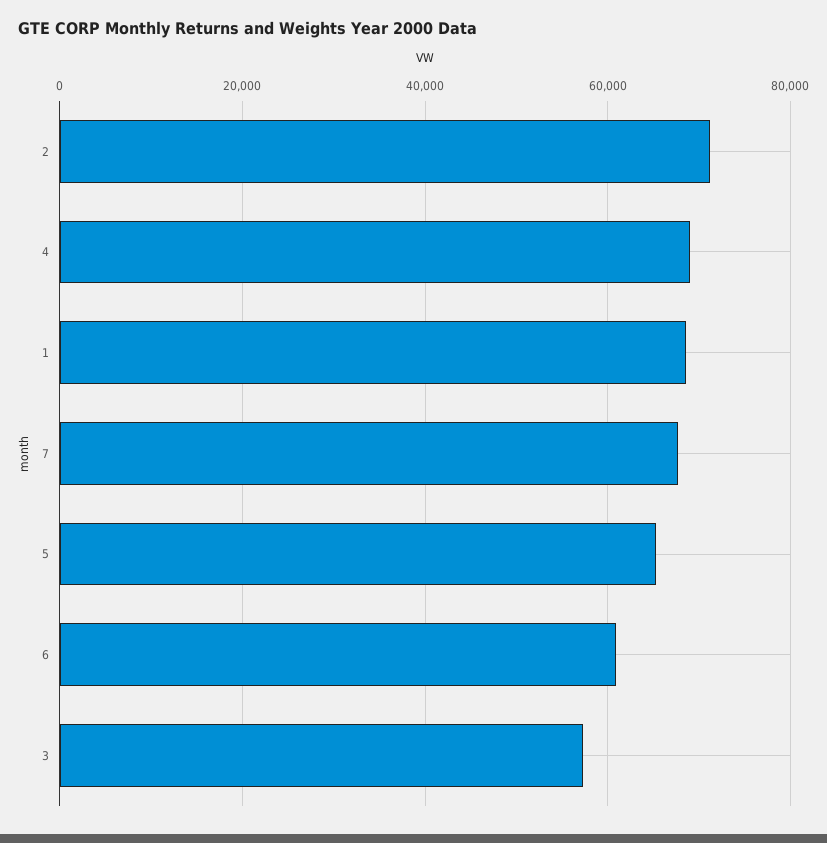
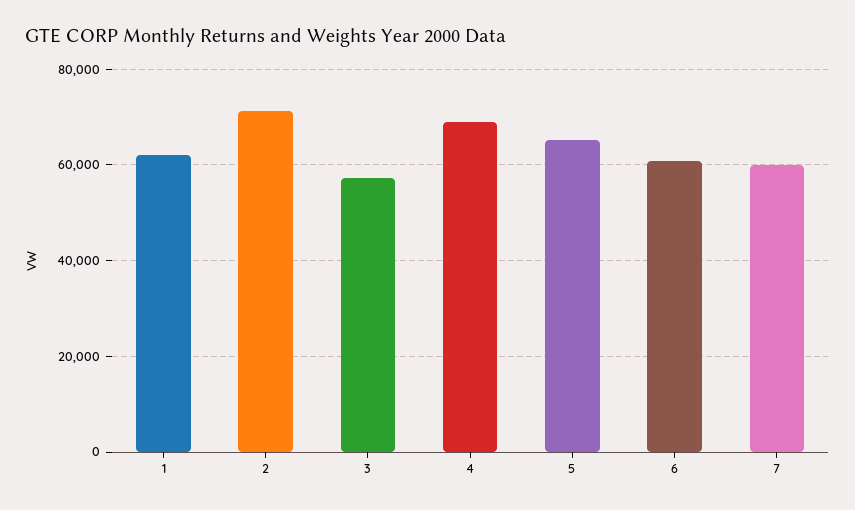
1: 68000 -> 62000
7: 68000 -> 60000

